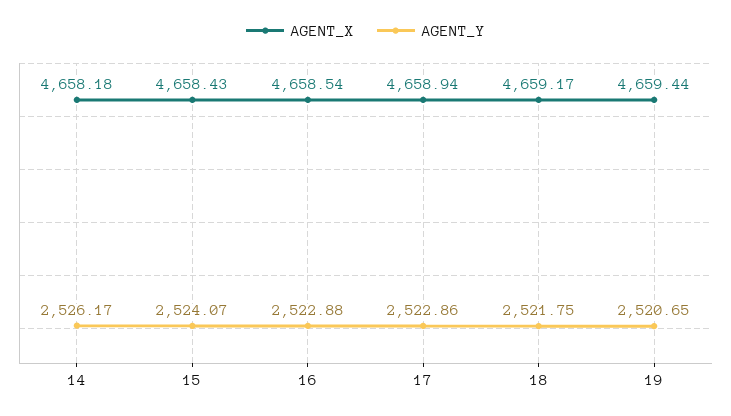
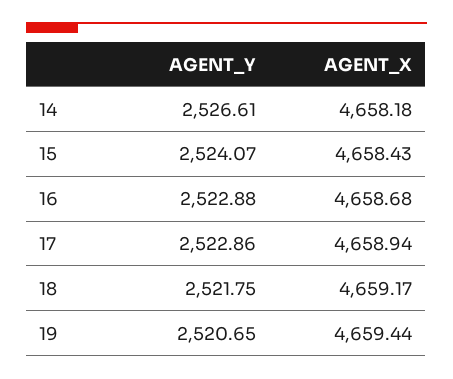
AGENT_Y, 14: 2526.17 -> 2526.61
AGENT_X, 16: 4658.54 -> 4658.68

